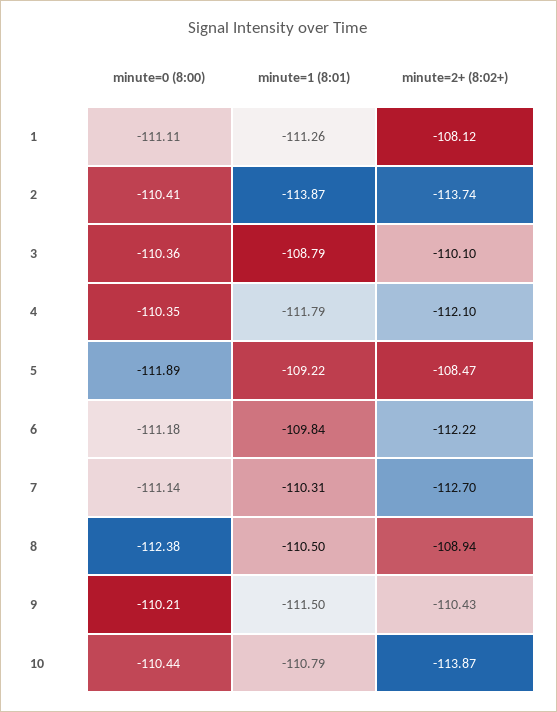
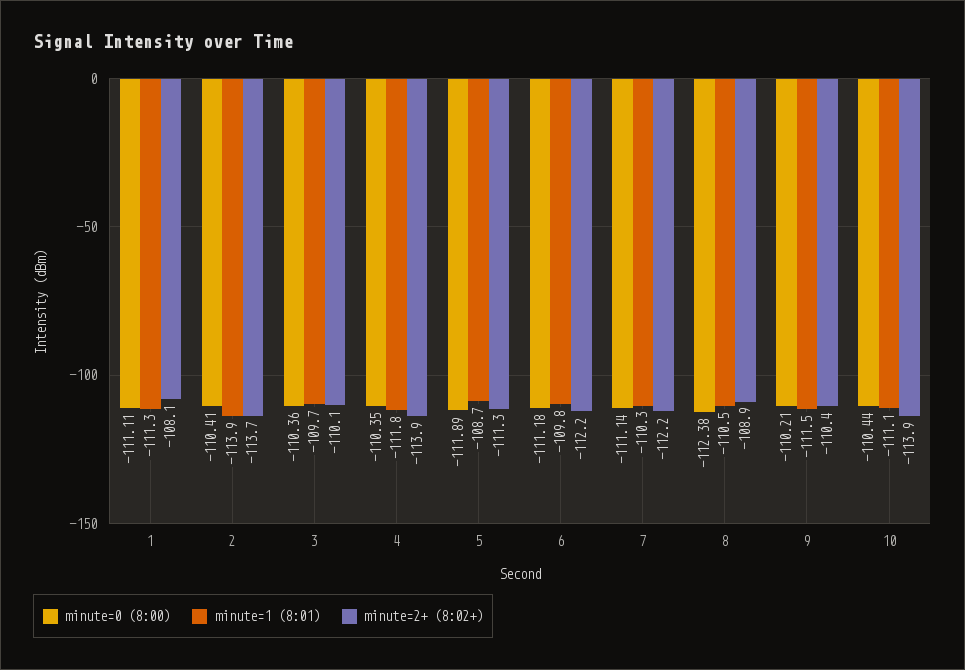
minute=1 (8:01), 3: -108.79 -> -109.7
minute=2+ (8:02+), 4: -112.1 -> -113.9
minute=1 (8:01), 5: -109.22 -> -108.7
minute=2+ (8:02+), 5: -108.47 -> -111.3
minute=2+ (8:02+), 7: -112.7 -> -112.2
minute=1 (8:01), 10: -110.79 -> -111.1

